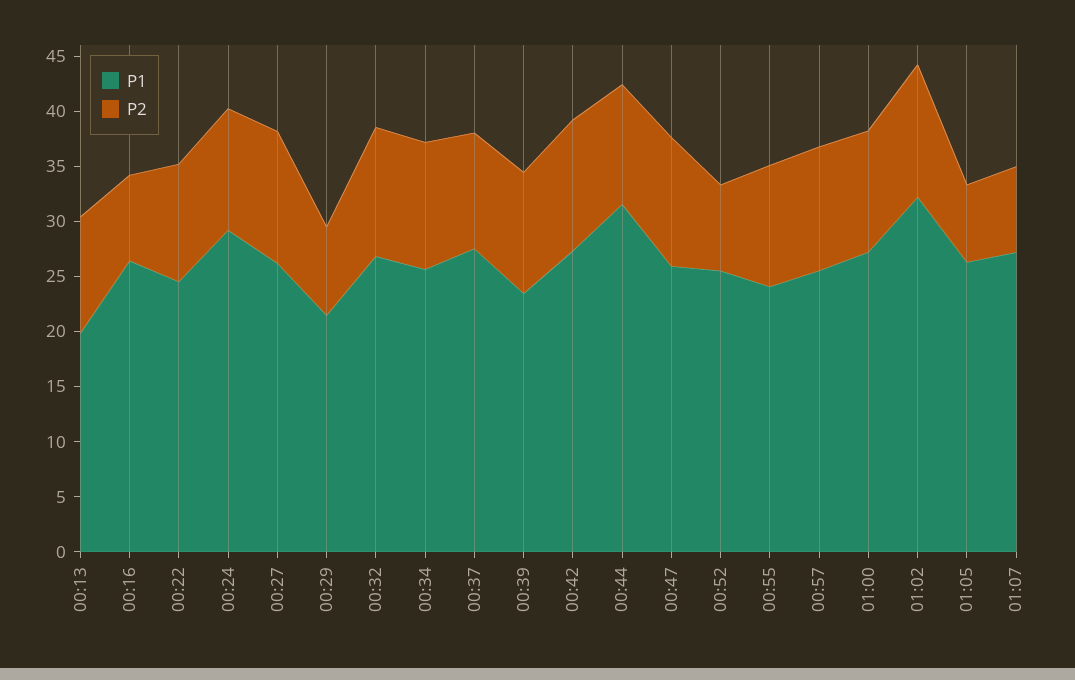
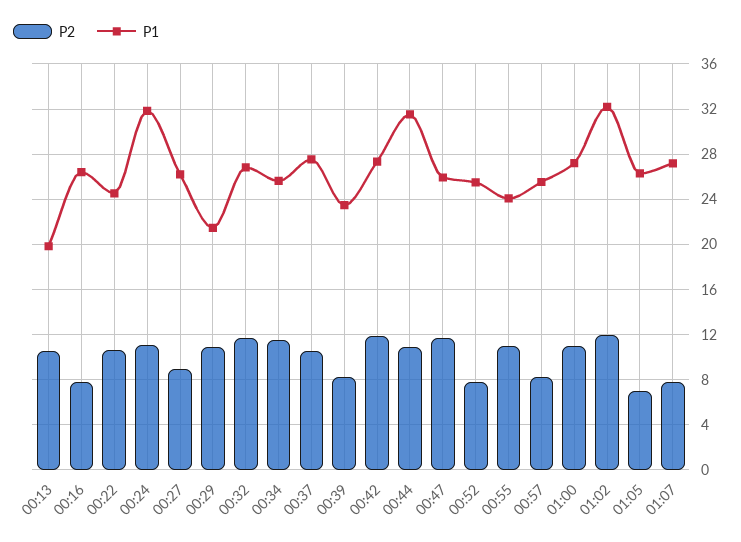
P1, 00:24: 29 -> 32
P2, 00:27: 12 -> 9
P2, 00:29: 8 -> 11
P2, 00:39: 11 -> 8
P2, 00:57: 11 -> 8

